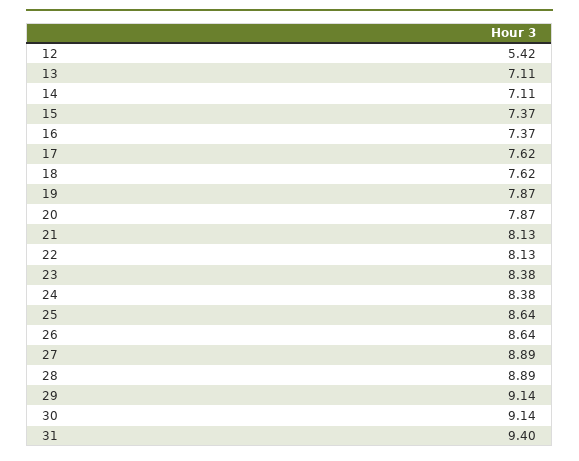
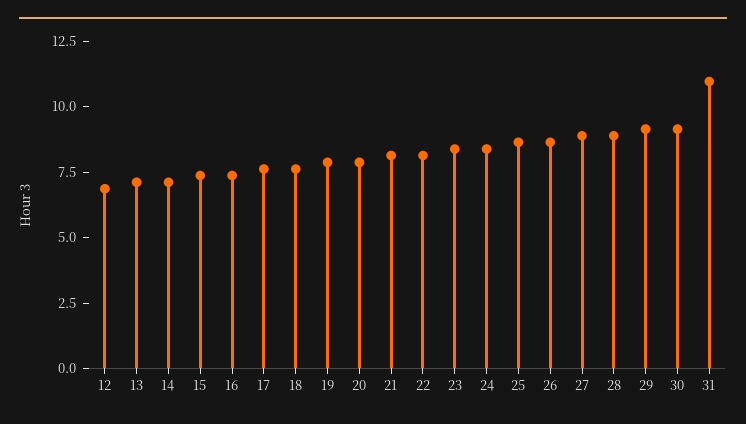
12: 5.42 -> 7
31: 9.4 -> 11

